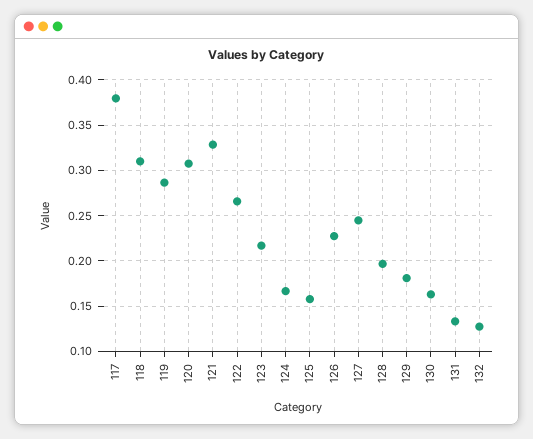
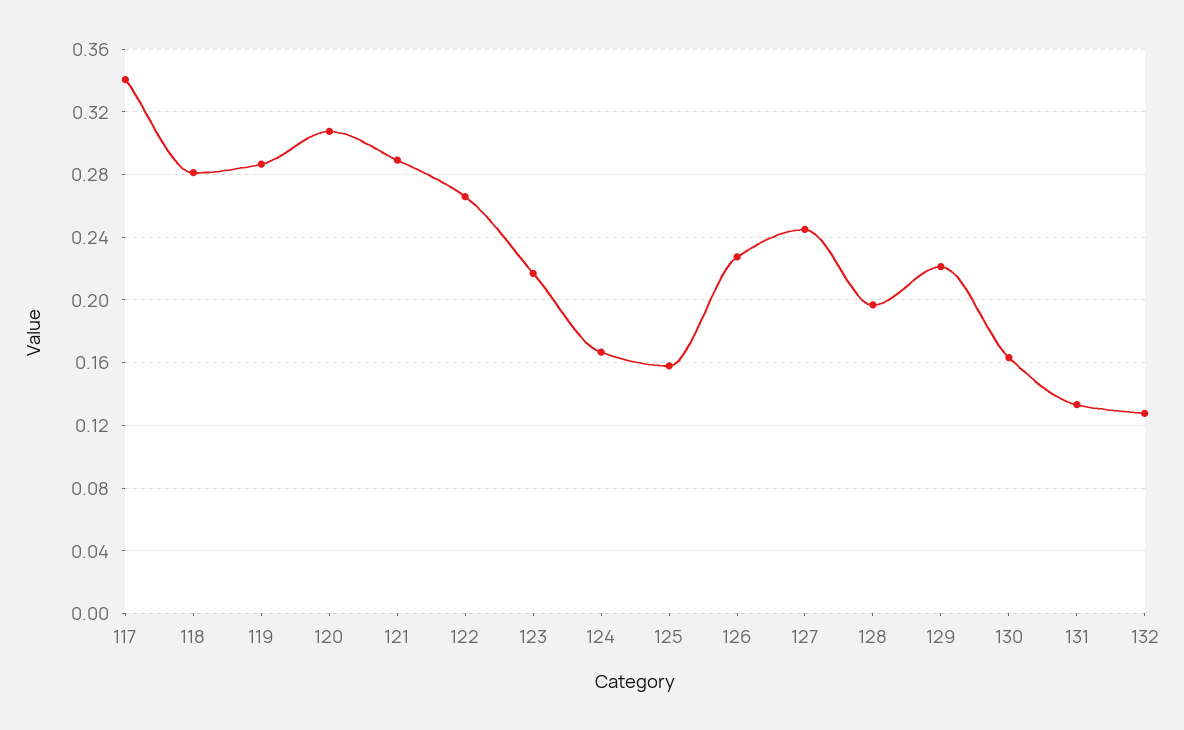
117: 0.38 -> 0.34
118: 0.31 -> 0.28
121: 0.33 -> 0.29
129: 0.18 -> 0.22

